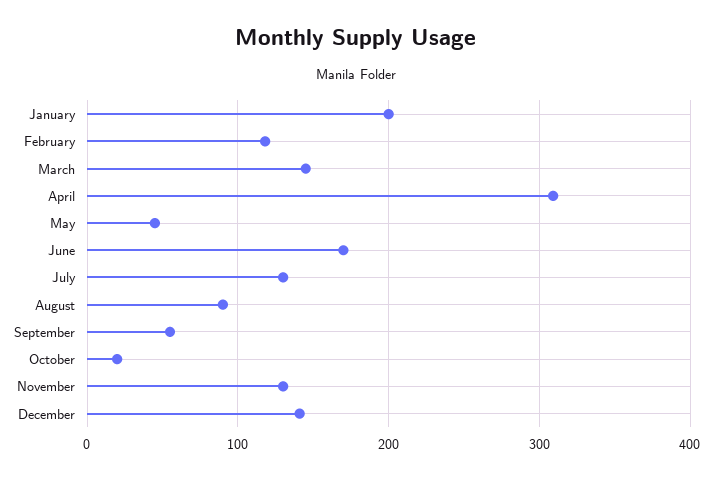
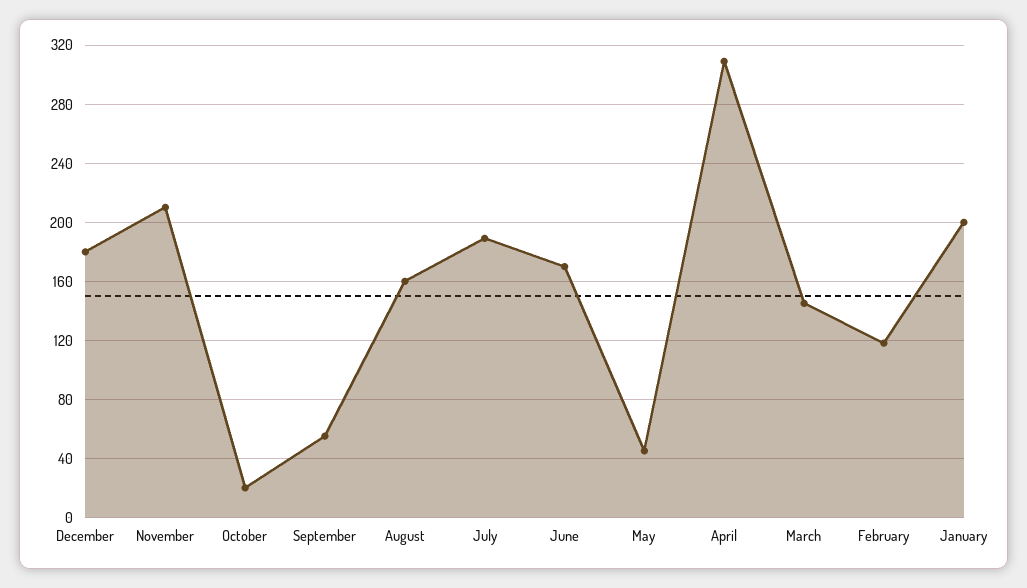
July: 130 -> 190
August: 90 -> 160
November: 130 -> 210
December: 140 -> 180

